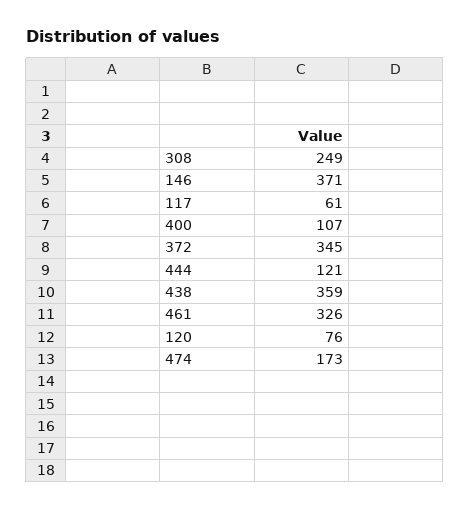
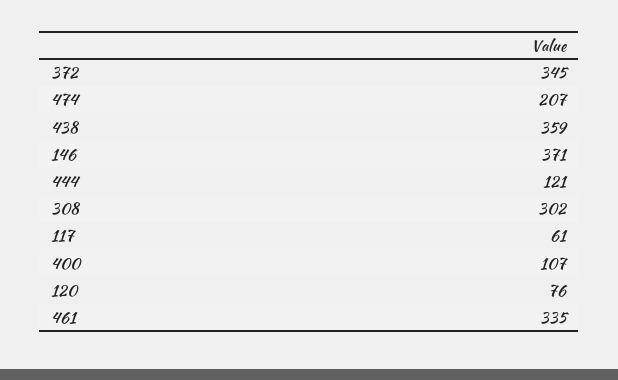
308: 249 -> 302
461: 326 -> 335
474: 173 -> 207

